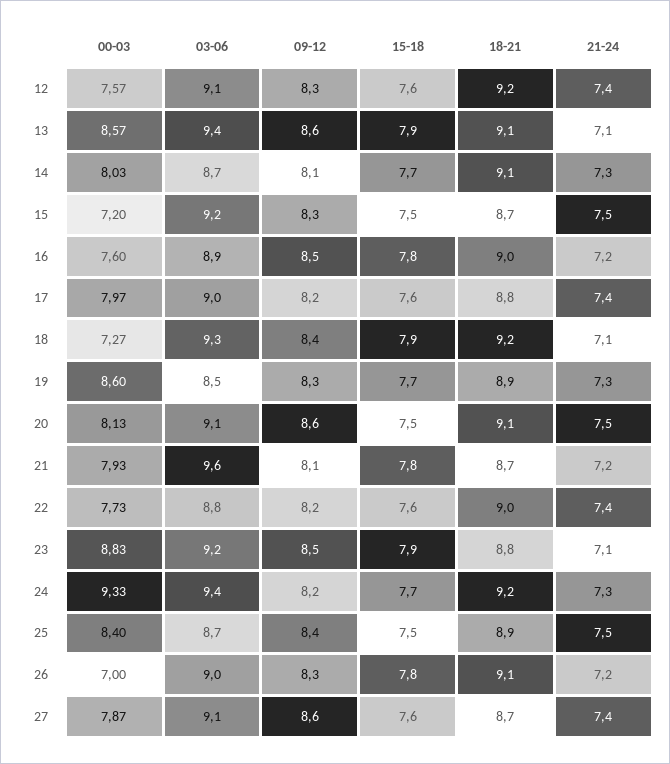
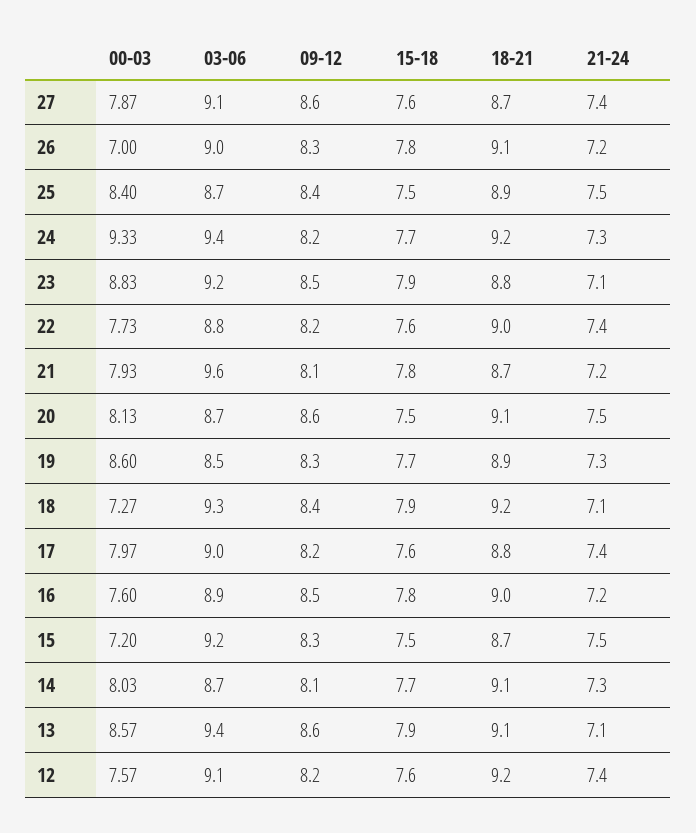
09-12, 12: 8.3 -> 8.2
03-06, 20: 9.1 -> 8.7

